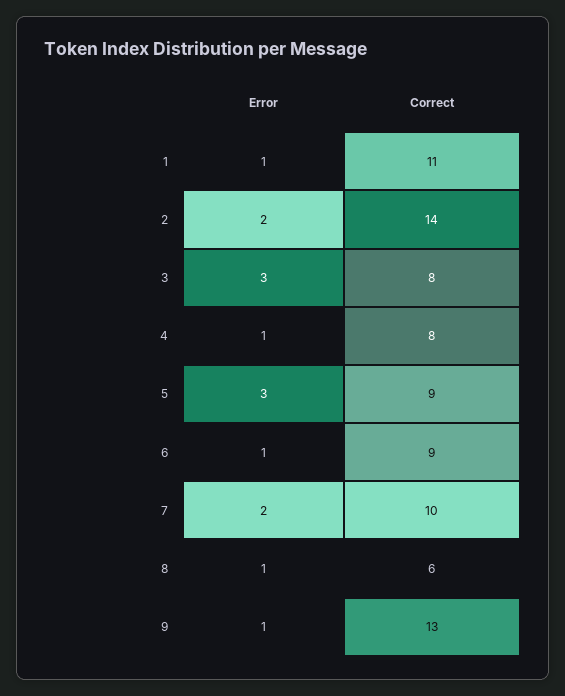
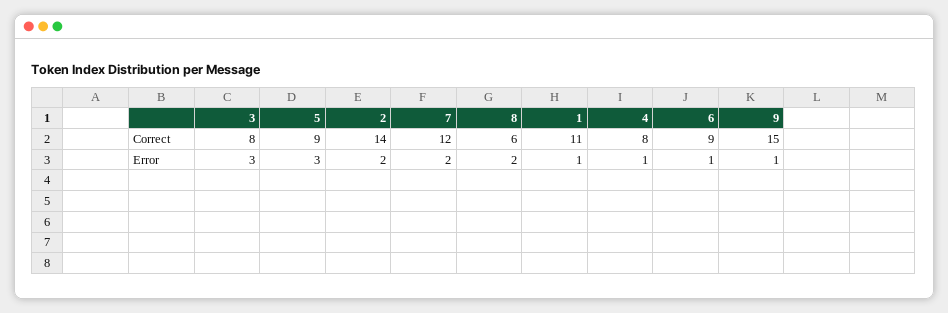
Correct, 7: 10 -> 12
Error, 8: 1 -> 2
Correct, 9: 13 -> 15

